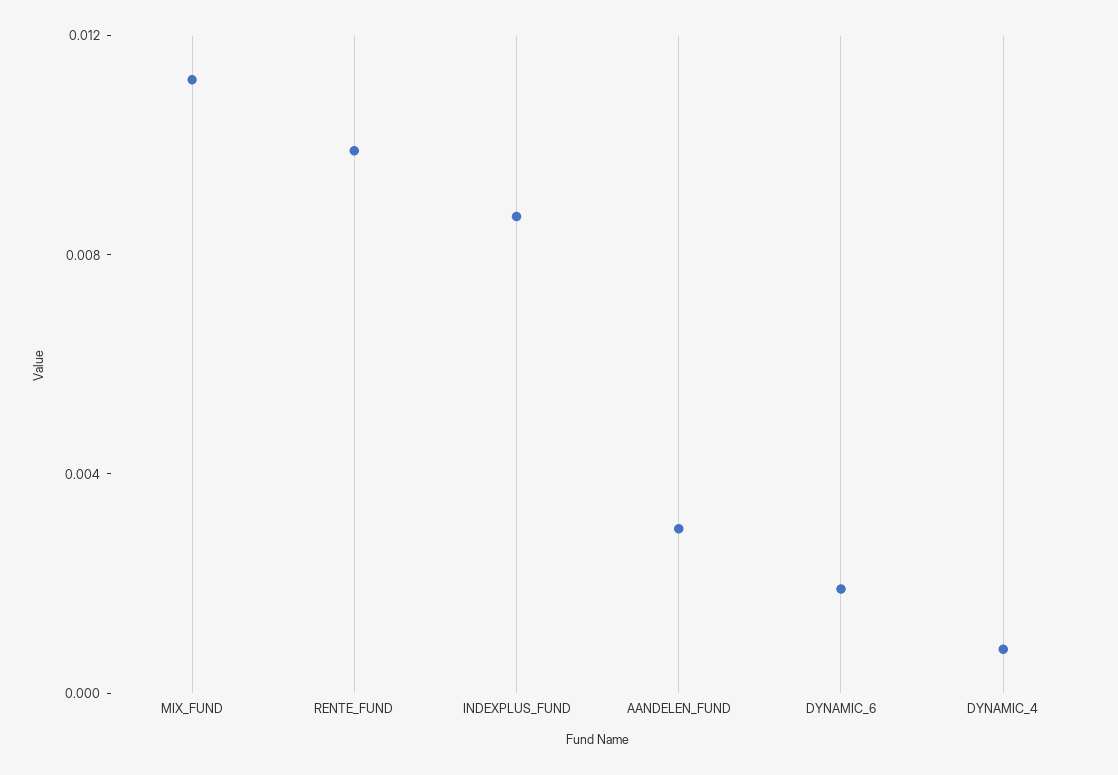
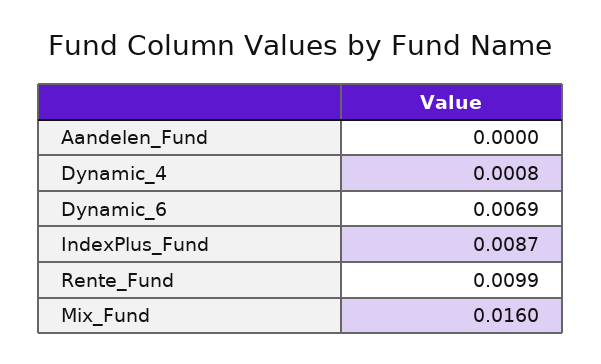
MIX_FUND: 0.011 -> 0.016
AANDELEN_FUND: 0.003 -> 0
DYNAMIC_6: 0.002 -> 0.0069

